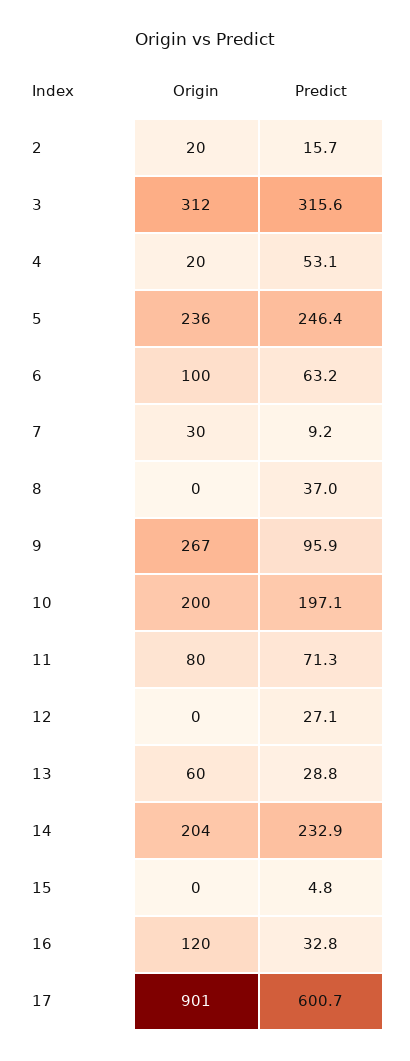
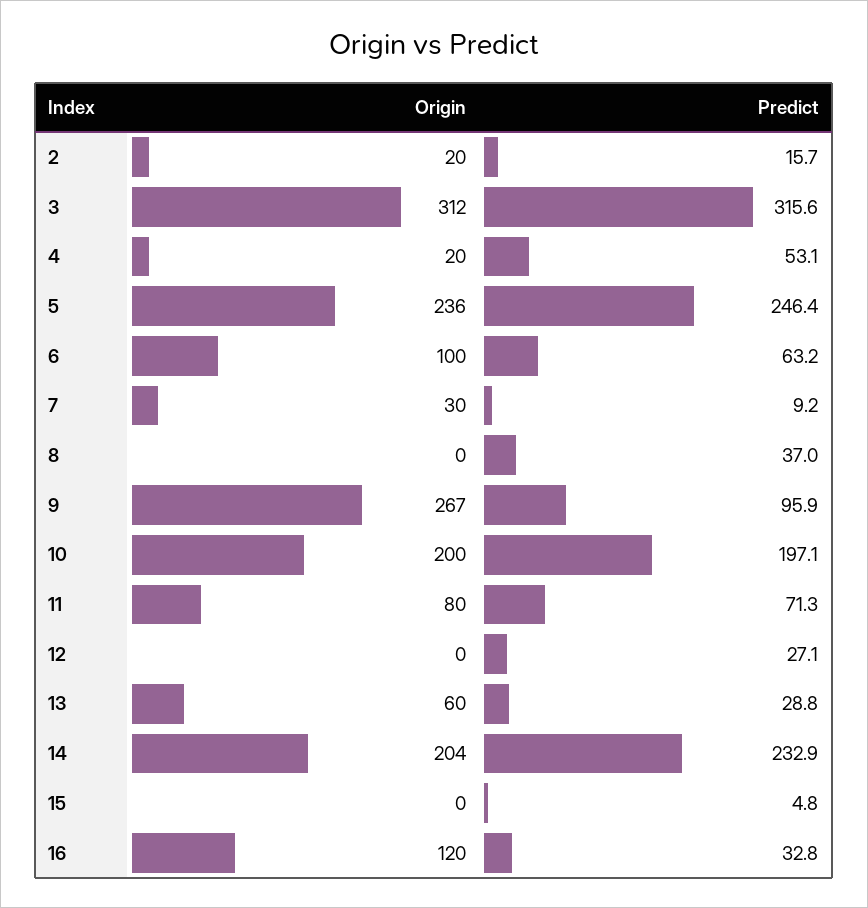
Origin, 17: 901 -> none
Predict, 17: 600.7 -> none

